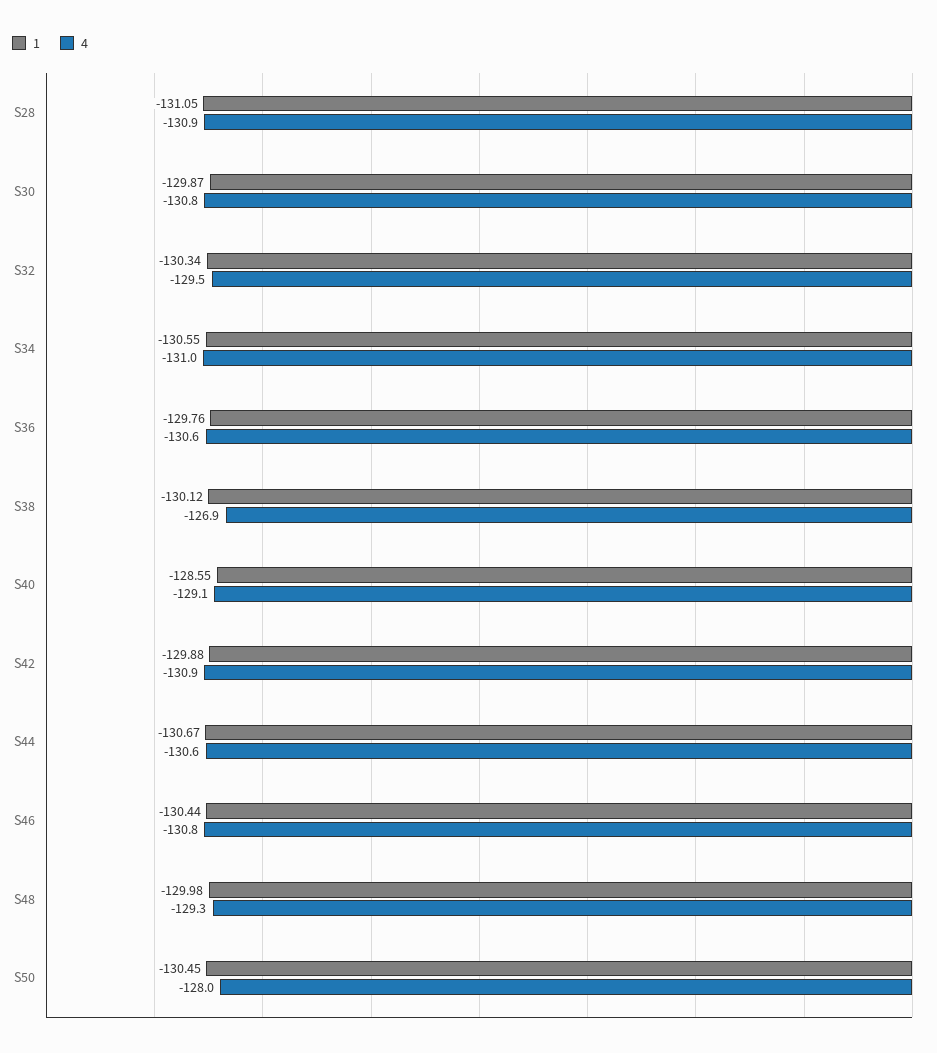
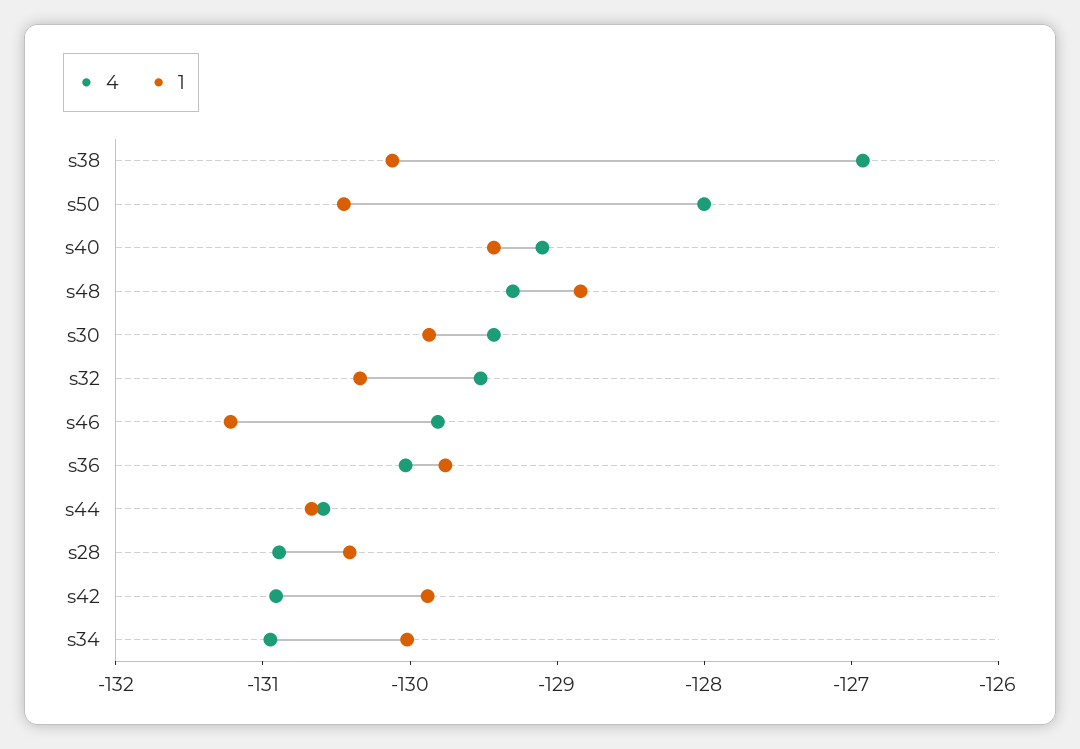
1, S28: -131.05 -> -130.4
4, S30: -130.8 -> -129.4
1, S34: -130.55 -> -130
4, S36: -130.6 -> -130
1, S40: -128.55 -> -129.4
1, S46: -130.44 -> -131.2
4, S46: -130.8 -> -129.8
1, S48: -129.98 -> -128.8

